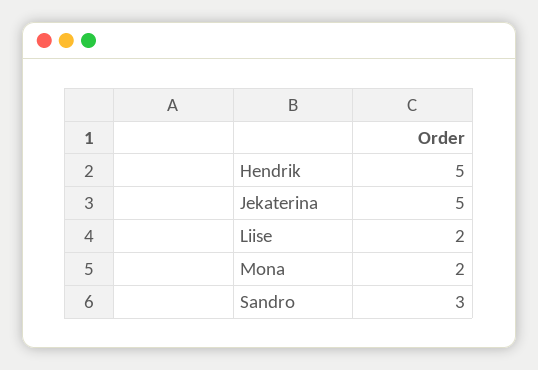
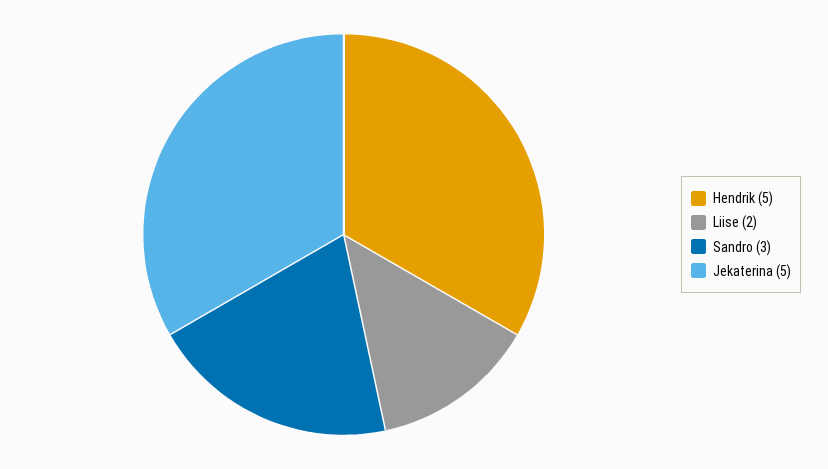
Mona: 2 -> none

